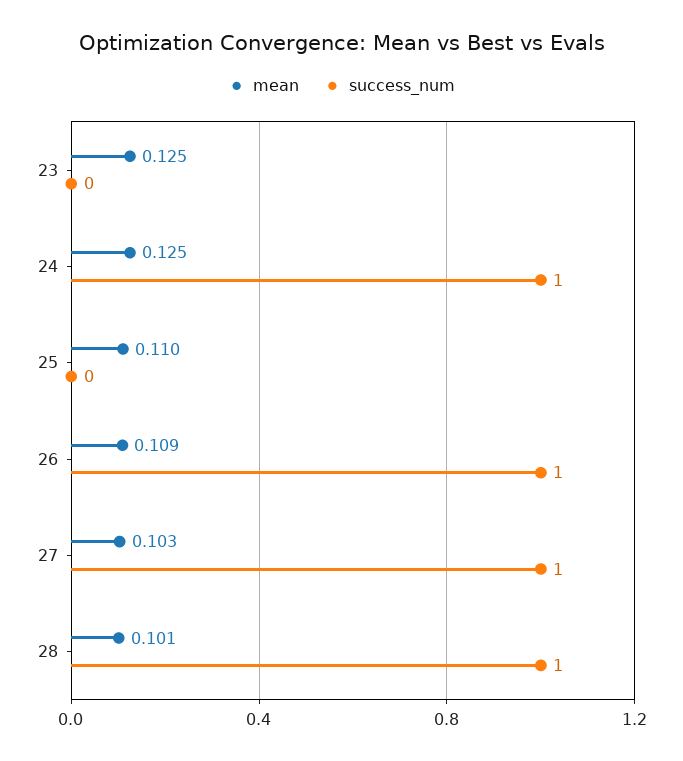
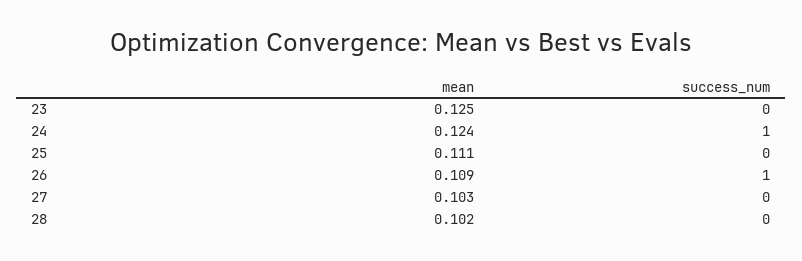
mean, 24: 0.125 -> 0.124
mean, 25: 0.11 -> 0.111
success_num, 27: 1 -> 0
mean, 28: 0.101 -> 0.102
success_num, 28: 1 -> 0

